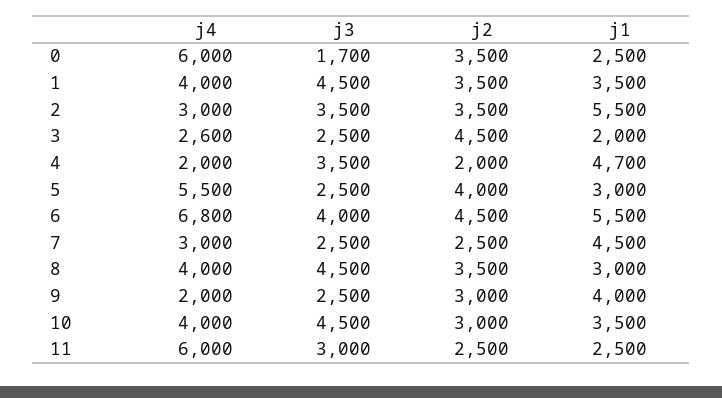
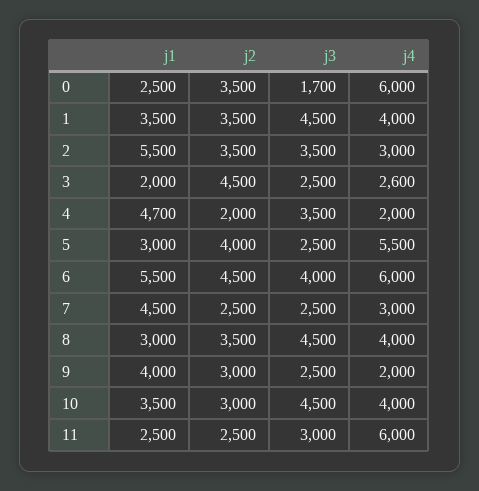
j4, 6: 6800 -> 6000

